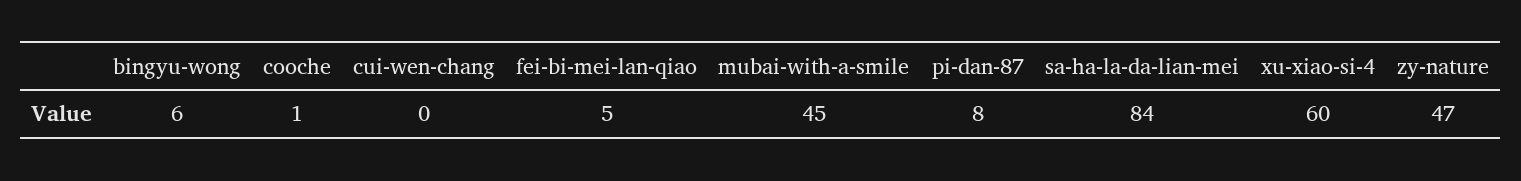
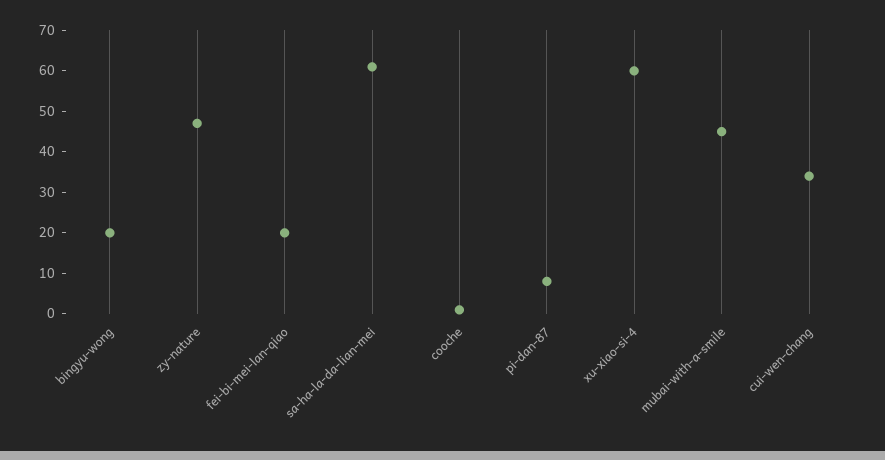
bingyu-wong: 6 -> 20
cui-wen-chang: 0 -> 35
fei-bi-mei-lan-qiao: 5 -> 20
sa-ha-la-da-lian-mei: 84 -> 60

